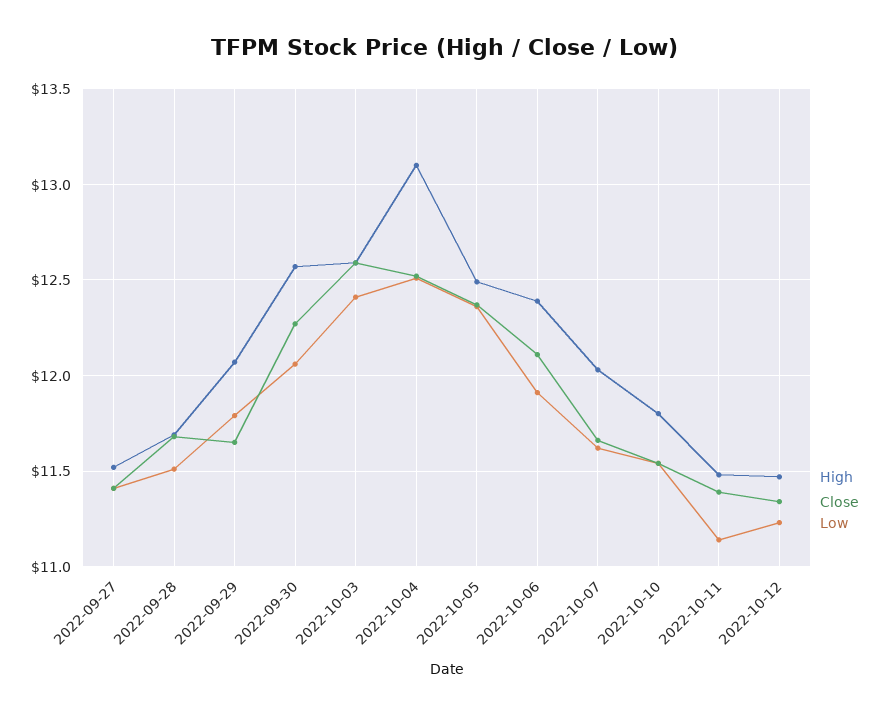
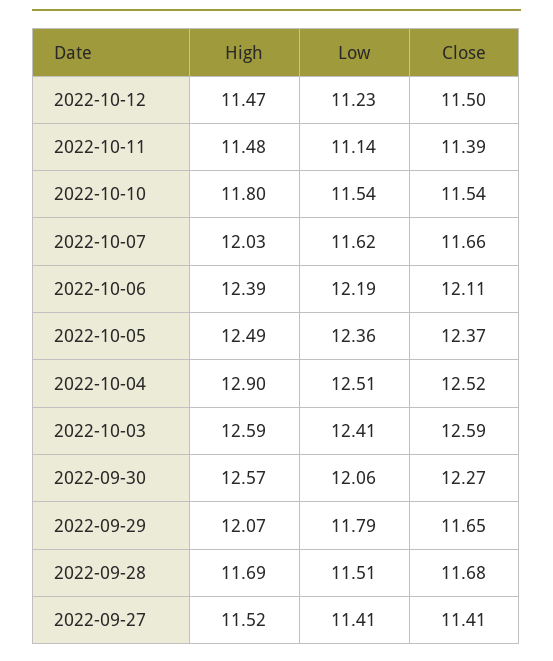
High, 2022-10-04: 13.1 -> 12.9
Low, 2022-10-06: 11.9 -> 12.19
Close, 2022-10-12: 11.35 -> 11.5

